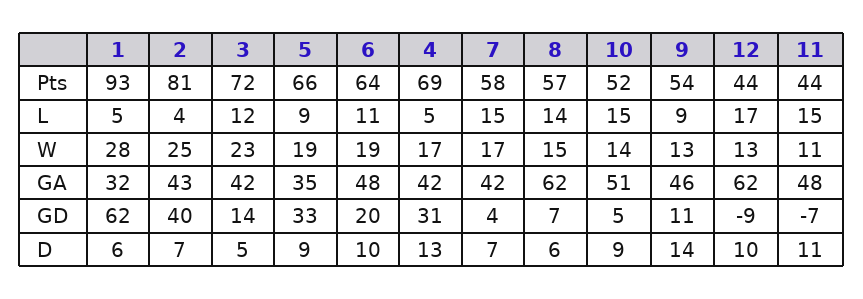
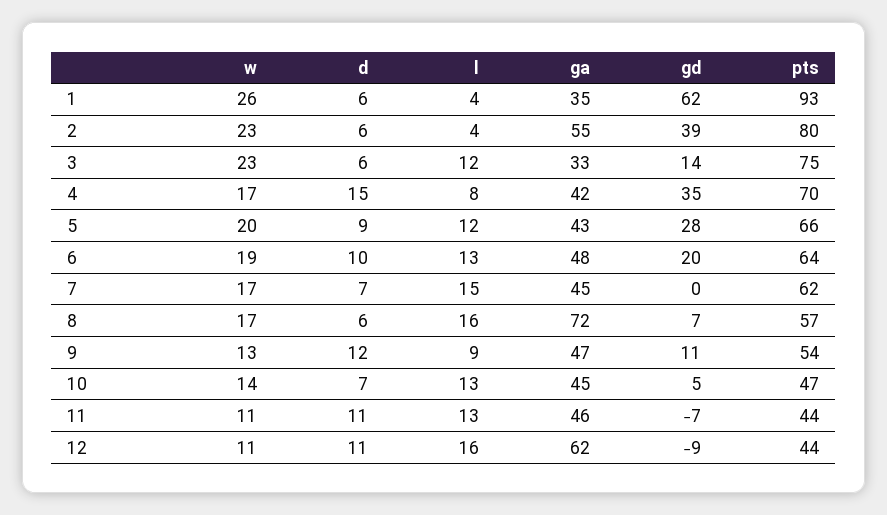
2, Pts: 81 -> 80
3, Pts: 72 -> 75
4, Pts: 69 -> 70
7, Pts: 58 -> 62
10, Pts: 52 -> 47
1, L: 5 -> 4
5, L: 9 -> 12
6, L: 11 -> 13
4, L: 5 -> 8
8, L: 14 -> 16
10, L: 15 -> 13
12, L: 17 -> 16
11, L: 15 -> 13
1, W: 28 -> 26
2, W: 25 -> 23
5, W: 19 -> 20
8, W: 15 -> 17
12, W: 13 -> 11
1, GA: 32 -> 35
2, GA: 43 -> 55
3, GA: 42 -> 33
5, GA: 35 -> 43
7, GA: 42 -> 45
8, GA: 62 -> 72
10, GA: 51 -> 45
9, GA: 46 -> 47
11, GA: 48 -> 46
2, GD: 40 -> 39
5, GD: 33 -> 28
4, GD: 31 -> 35
7, GD: 4 -> 0
2, D: 7 -> 6
3, D: 5 -> 6
4, D: 13 -> 15
10, D: 9 -> 7
9, D: 14 -> 12
12, D: 10 -> 11

